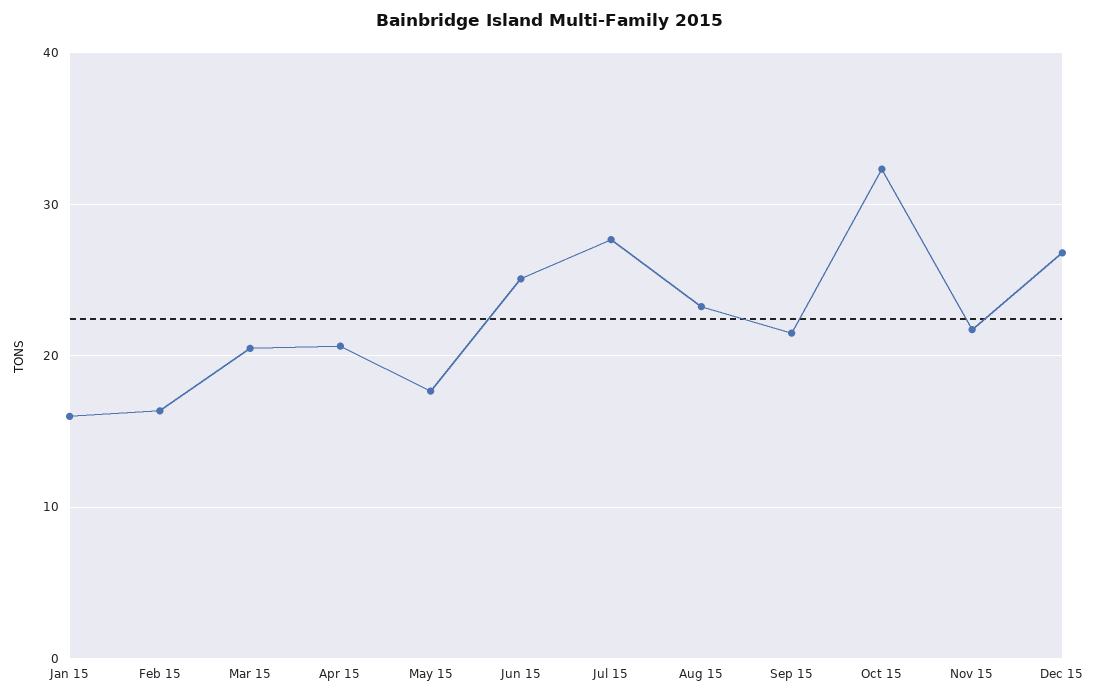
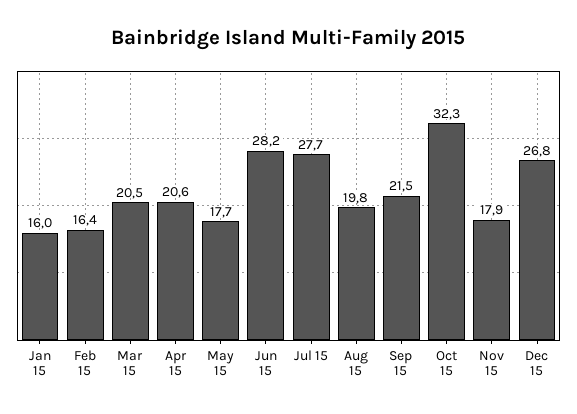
Jun 15: 25 -> 28.2
Aug 15: 23 -> 19.8
Nov 15: 22 -> 17.9

